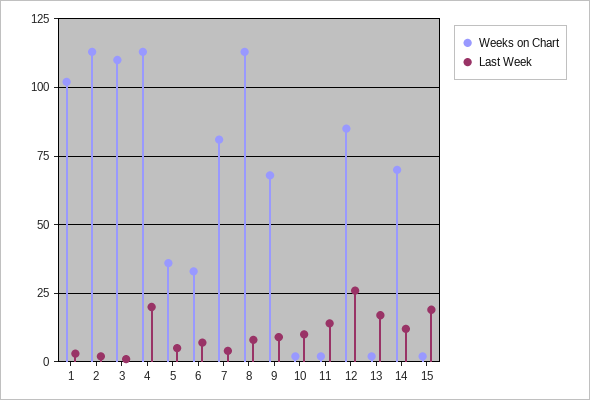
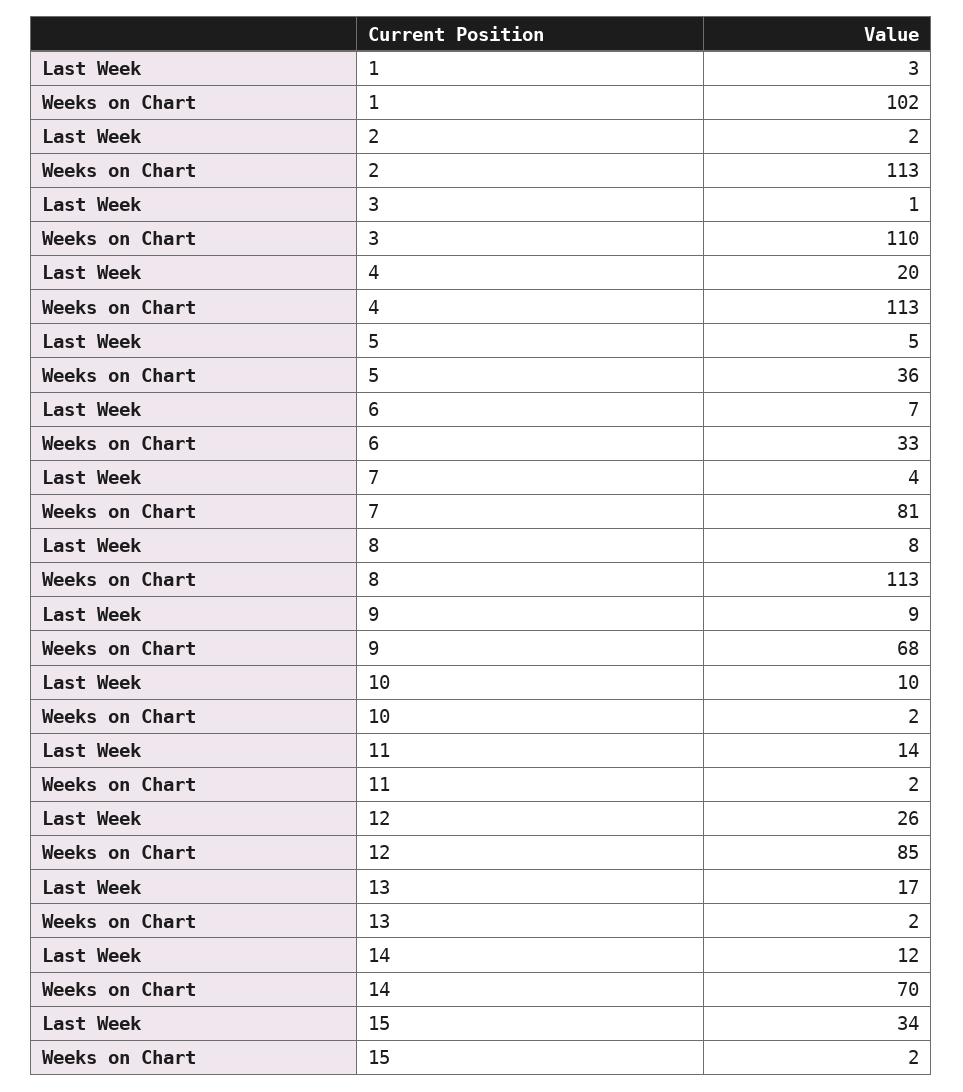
Last Week, 15: 20 -> 34

